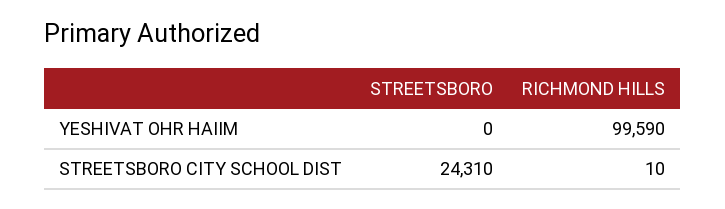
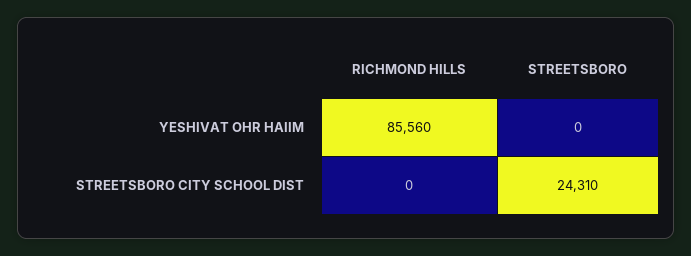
RICHMOND HILLS, YESHIVAT OHR HAIIM: 99590 -> 85560
RICHMOND HILLS, STREETSBORO CITY SCHOOL DIST: 10 -> 0

